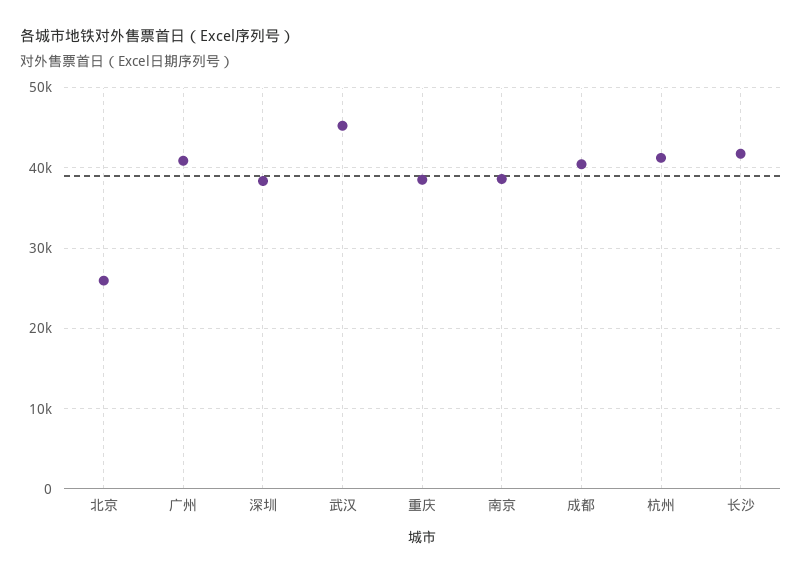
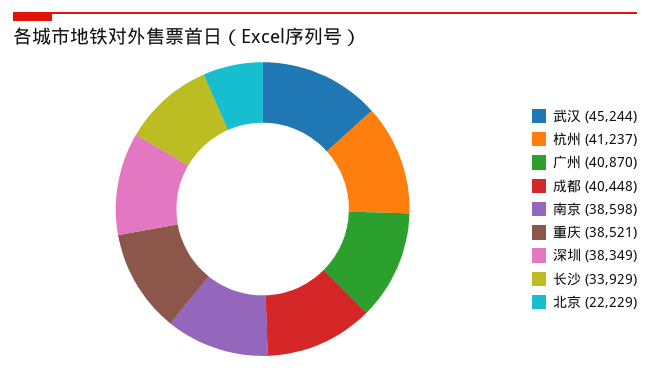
北京: 26000 -> 22229
长沙: 42000 -> 33929

